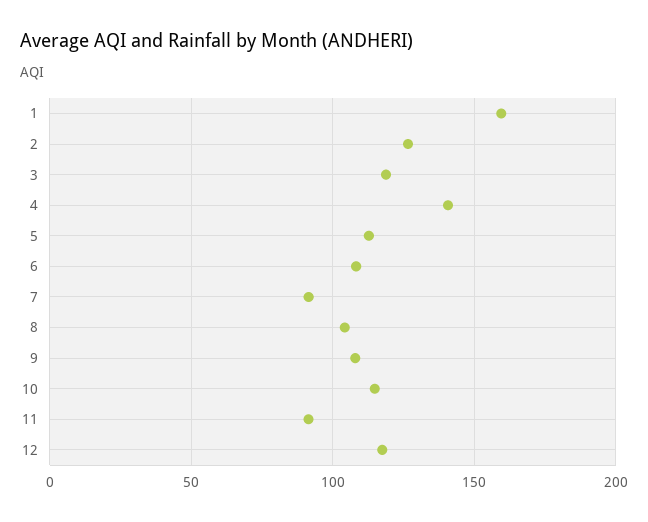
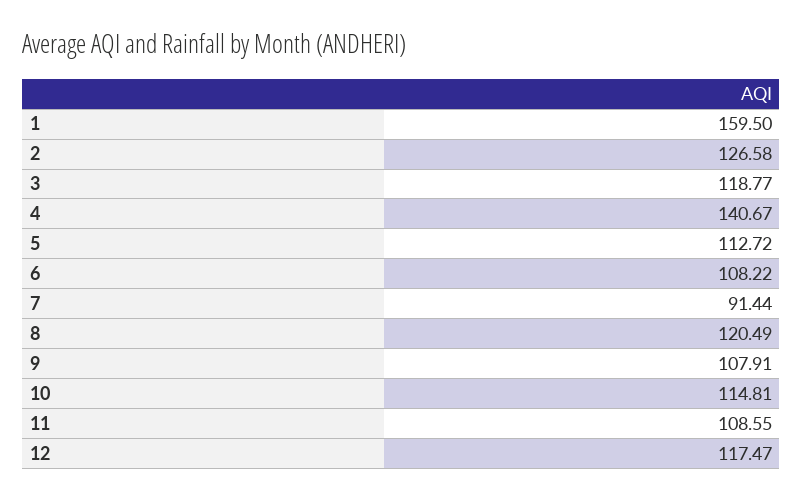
8: 105 -> 120.49
11: 90 -> 108.55

